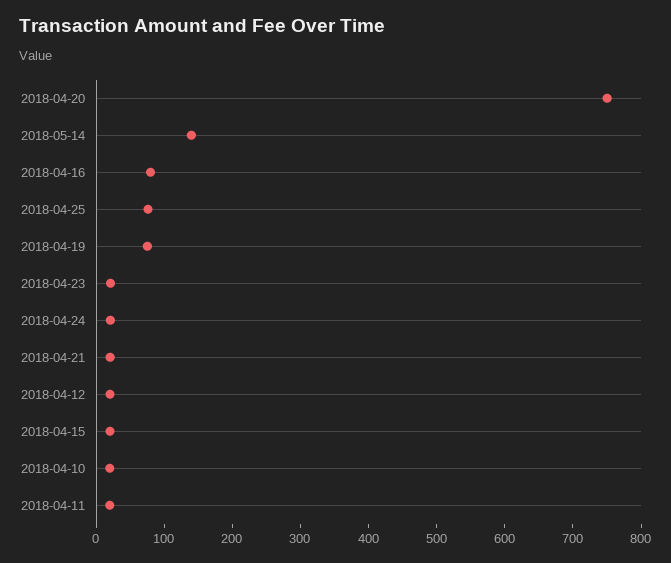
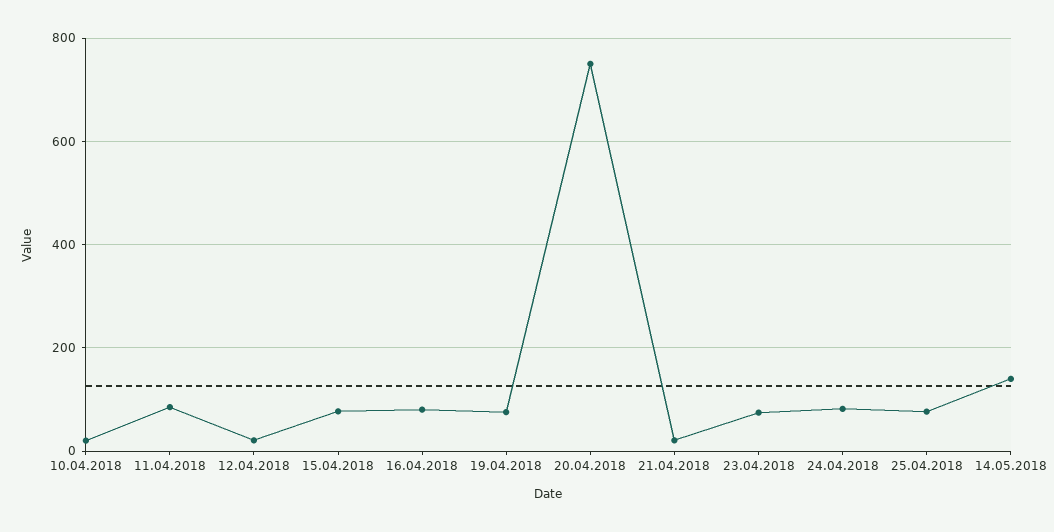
2018-04-23: 20 -> 80
2018-04-24: 20 -> 80
2018-04-15: 20 -> 80
2018-04-11: 20 -> 80

